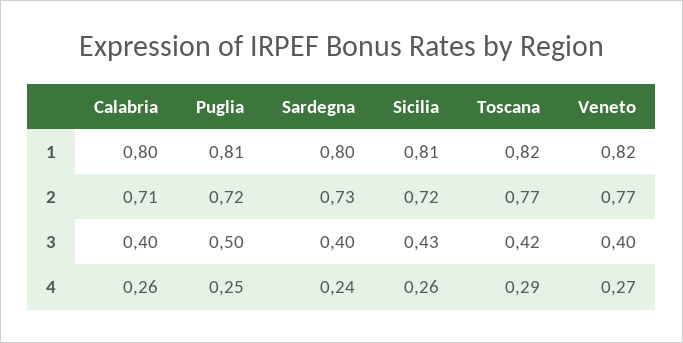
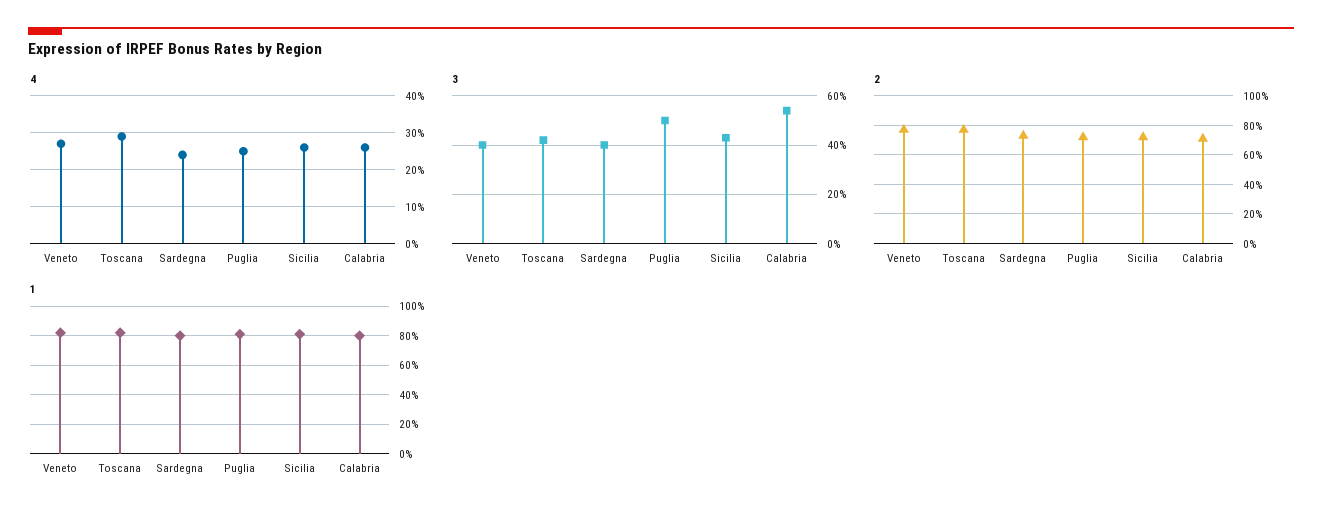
3, Calabria: 0.4 -> 0.55

